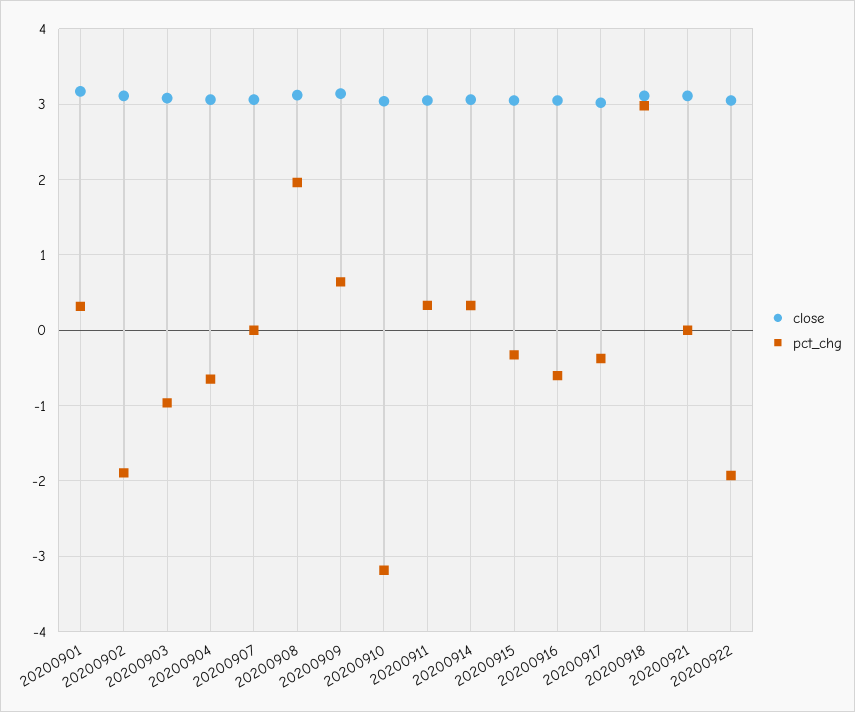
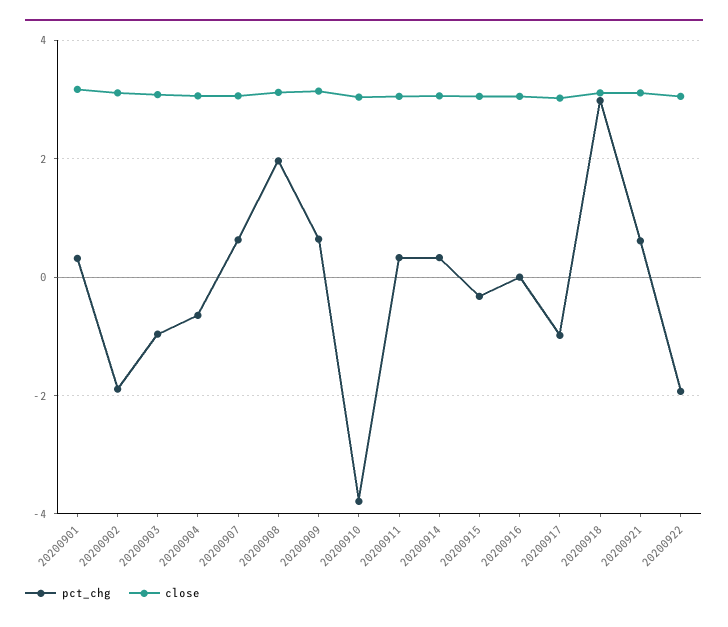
pct_chg, 20200907: 0 -> 0.6
pct_chg, 20200910: -3.2 -> -3.8
pct_chg, 20200916: -0.6 -> 0
pct_chg, 20200917: -0.4 -> -1
pct_chg, 20200921: 0 -> 0.6

